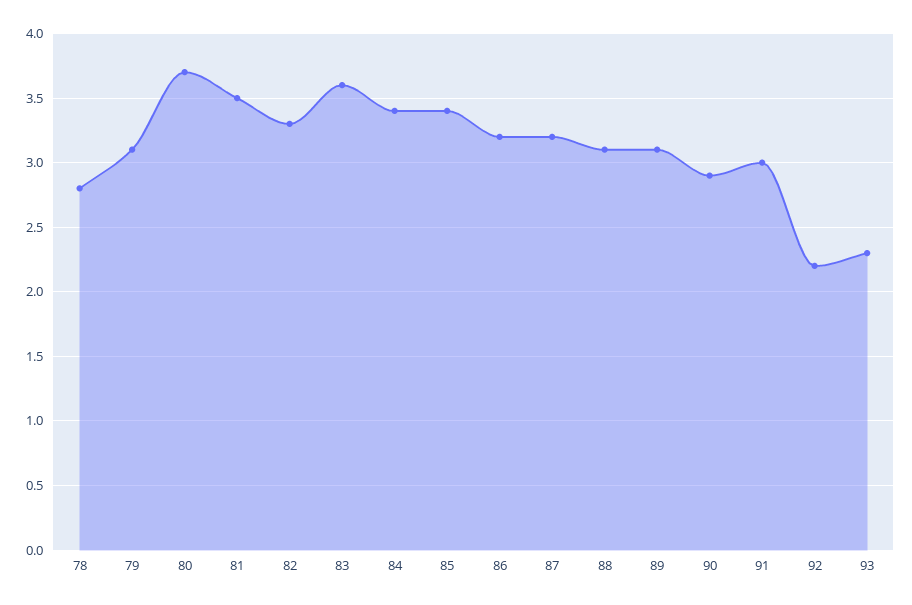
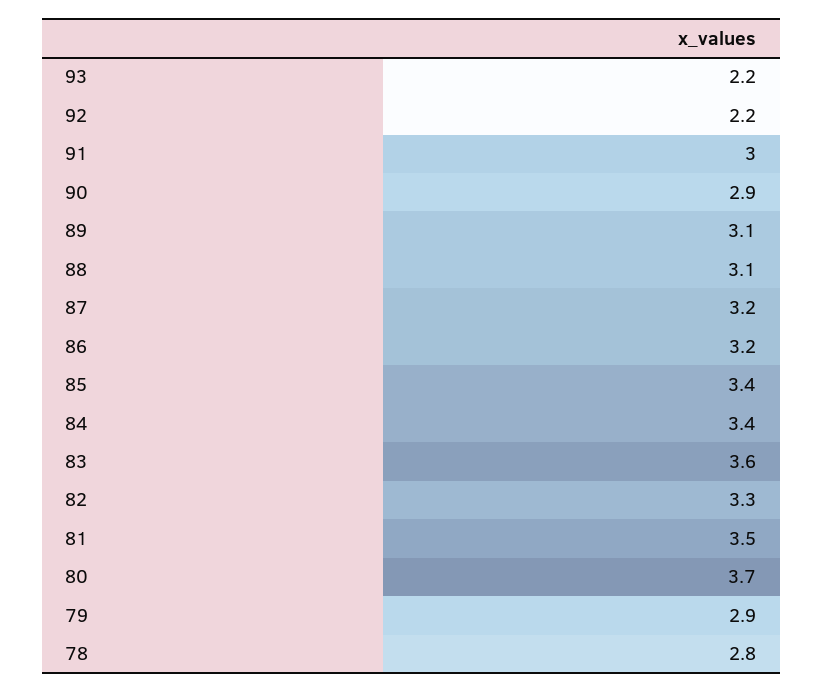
79: 3.1 -> 2.9
93: 2.3 -> 2.2

